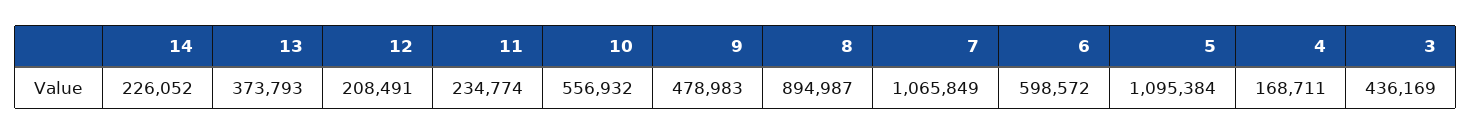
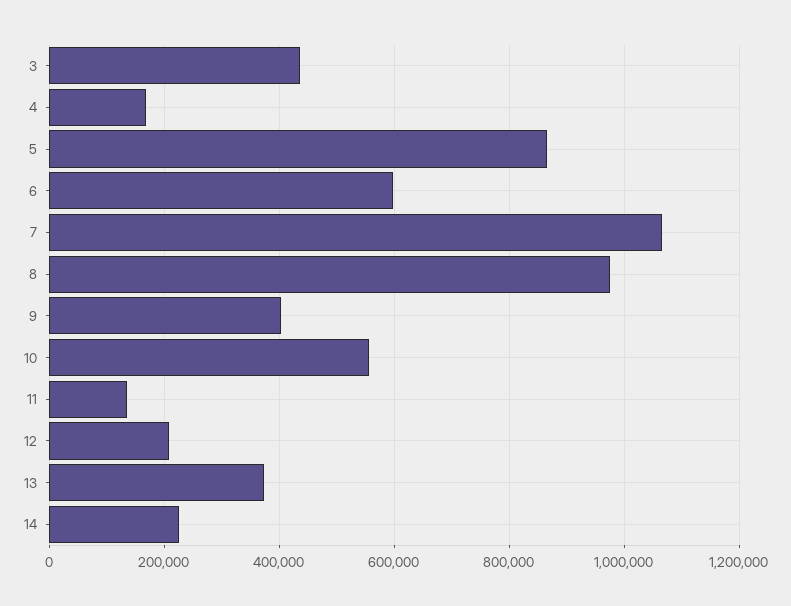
11: 234774 -> 140000
9: 478983 -> 400000
8: 894987 -> 980000
5: 1095384 -> 860000

